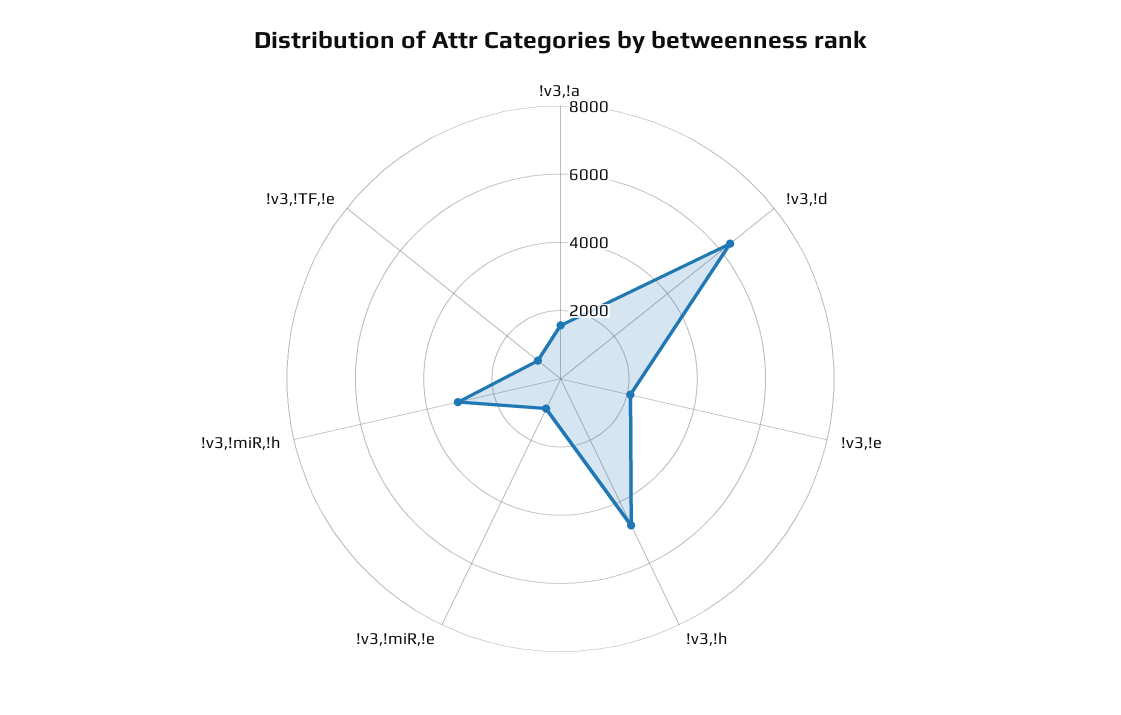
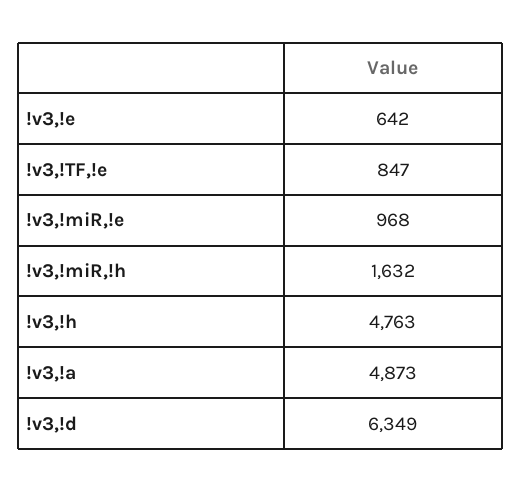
!v3,!a: 1500 -> 4873
!v3,!e: 2000 -> 642
!v3,!miR,!h: 3000 -> 1632

